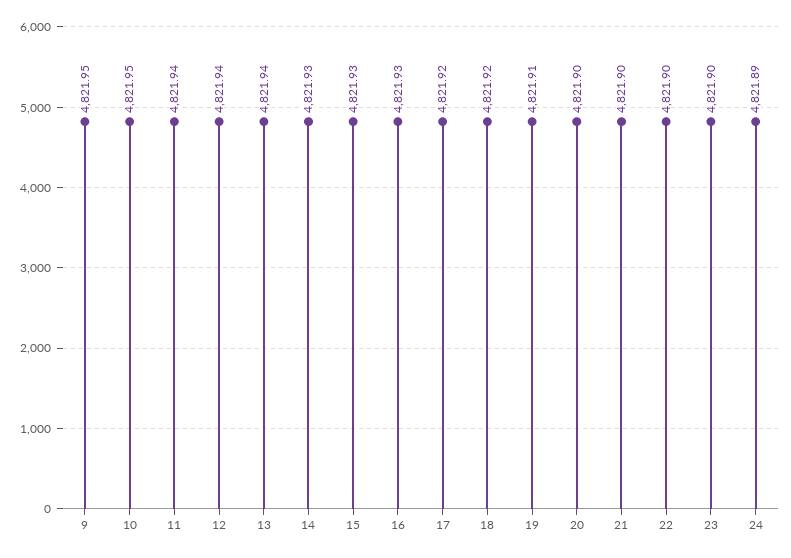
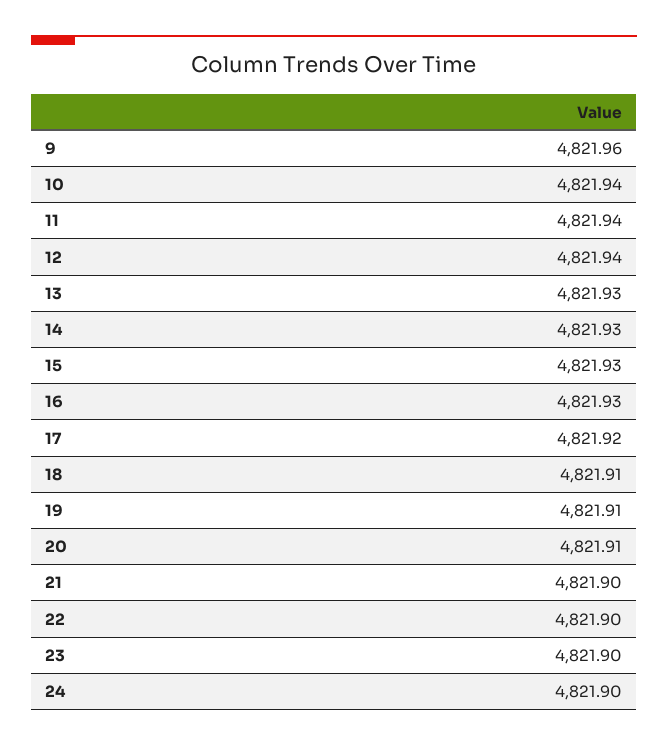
9: 4821.95 -> 4821.96
10: 4821.95 -> 4821.94
13: 4821.94 -> 4821.93
18: 4821.92 -> 4821.91
20: 4821.9 -> 4821.91
24: 4821.89 -> 4821.9

